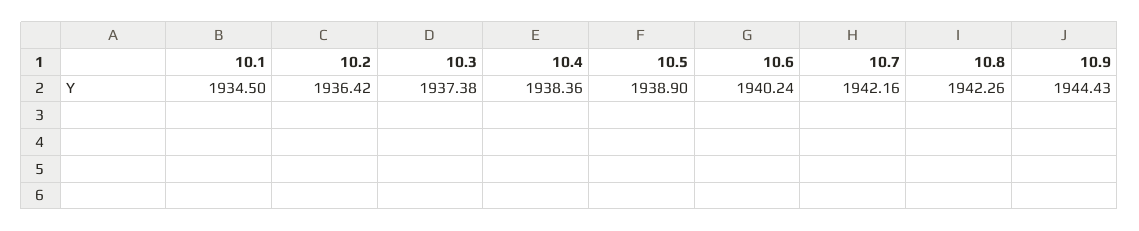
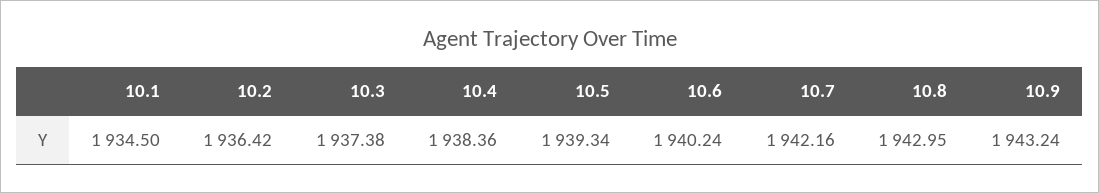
10.5: 1938.9 -> 1939.34
10.8: 1942.26 -> 1942.95
10.9: 1944.43 -> 1943.24

